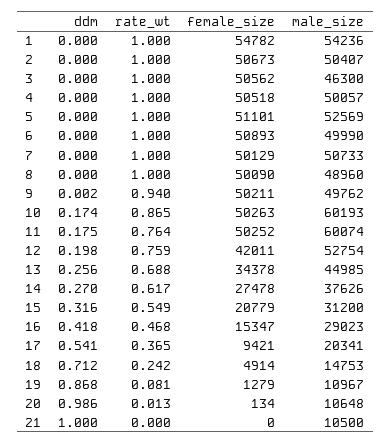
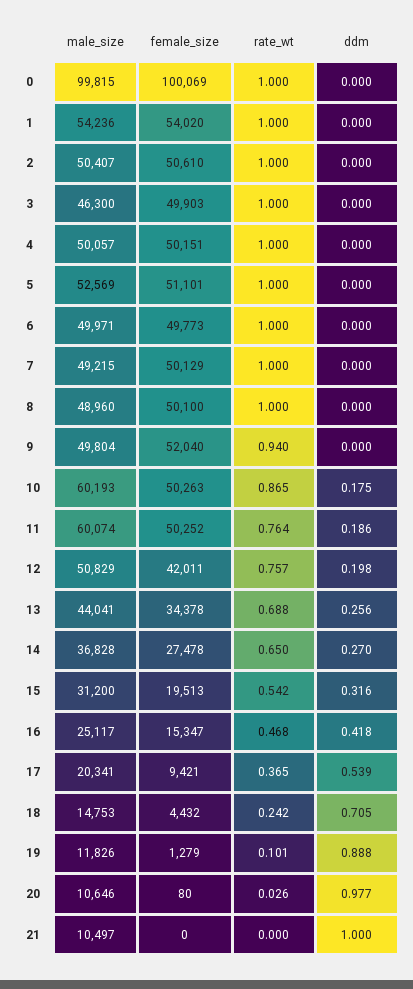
female_size, 1: 54782 -> 54020
female_size, 2: 50673 -> 50610
female_size, 3: 50562 -> 49903
female_size, 4: 50518 -> 50151
female_size, 6: 50893 -> 49773
male_size, 6: 49990 -> 49971
male_size, 7: 50733 -> 49215
female_size, 8: 50090 -> 50100
ddm, 9: 0.002 -> 0
female_size, 9: 50211 -> 52040
male_size, 9: 49762 -> 49804
ddm, 10: 0.174 -> 0.175
ddm, 11: 0.175 -> 0.186
rate_wt, 12: 0.759 -> 0.757
male_size, 12: 52754 -> 50829
male_size, 13: 44985 -> 44041
rate_wt, 14: 0.617 -> 0.65
male_size, 14: 37626 -> 36828
rate_wt, 15: 0.549 -> 0.542
female_size, 15: 20779 -> 19513
male_size, 16: 29023 -> 25117
ddm, 17: 0.541 -> 0.539
ddm, 18: 0.712 -> 0.705
female_size, 18: 4914 -> 4432
ddm, 19: 0.868 -> 0.888
rate_wt, 19: 0.081 -> 0.101
male_size, 19: 10967 -> 11826
ddm, 20: 0.986 -> 0.977
rate_wt, 20: 0.013 -> 0.026
female_size, 20: 134 -> 80
male_size, 20: 10648 -> 10646
male_size, 21: 10500 -> 10497
male_size, 0: none -> 99815
female_size, 0: none -> 100069
rate_wt, 0: none -> 1
ddm, 0: none -> 0

